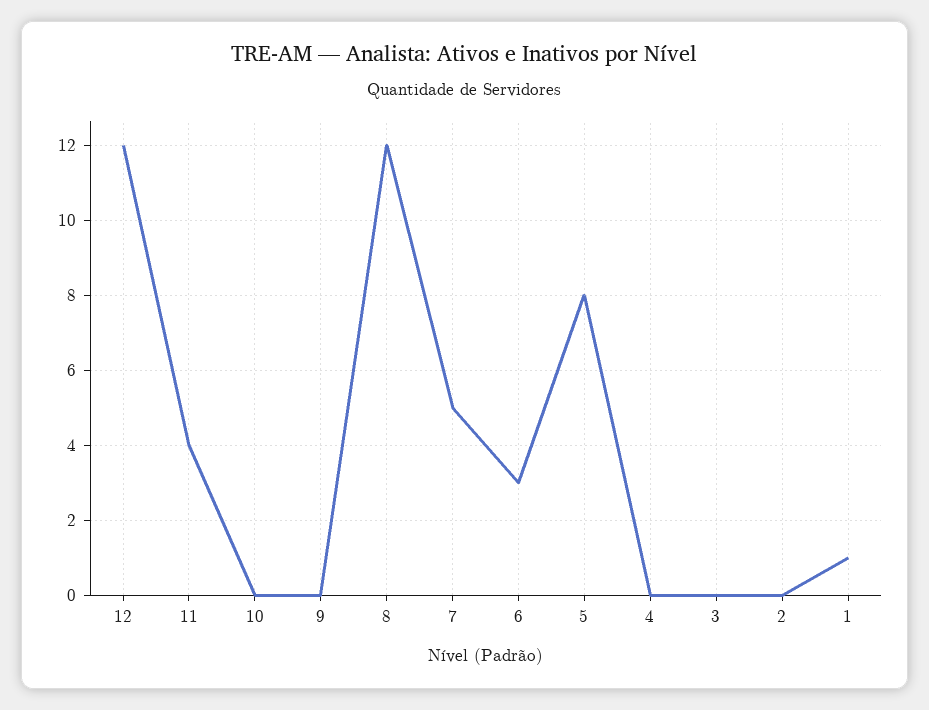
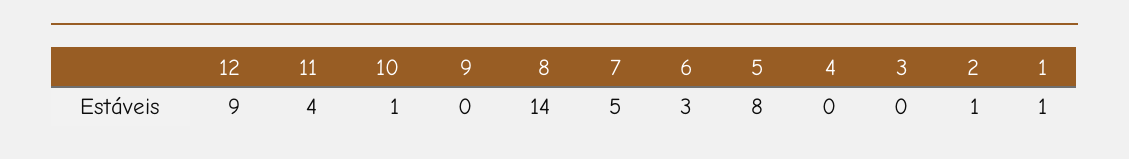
12: 12 -> 9
10: 0 -> 1
8: 12 -> 14
2: 0 -> 1

